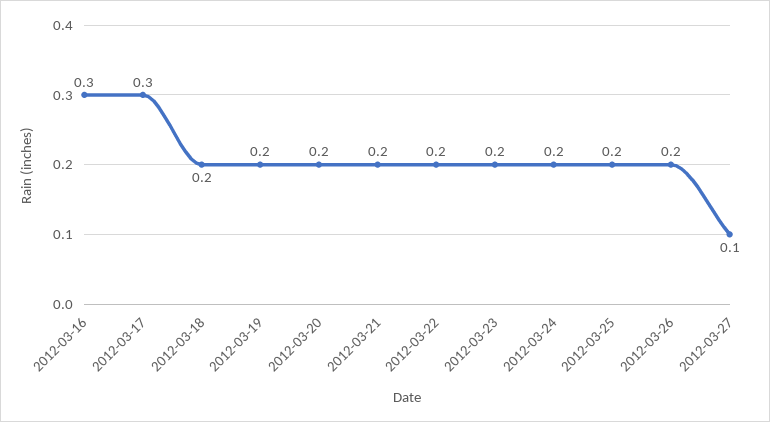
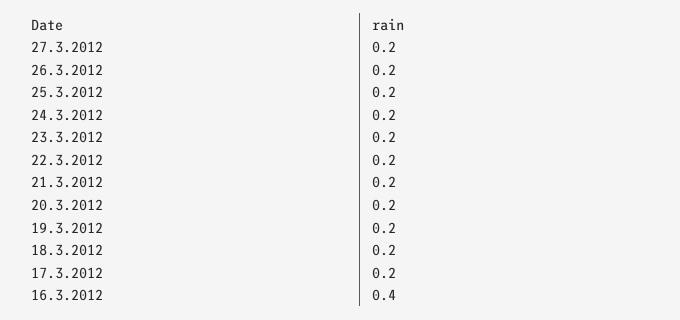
2012-03-16: 0.3 -> 0.4
2012-03-17: 0.3 -> 0.2
2012-03-27: 0.1 -> 0.2

